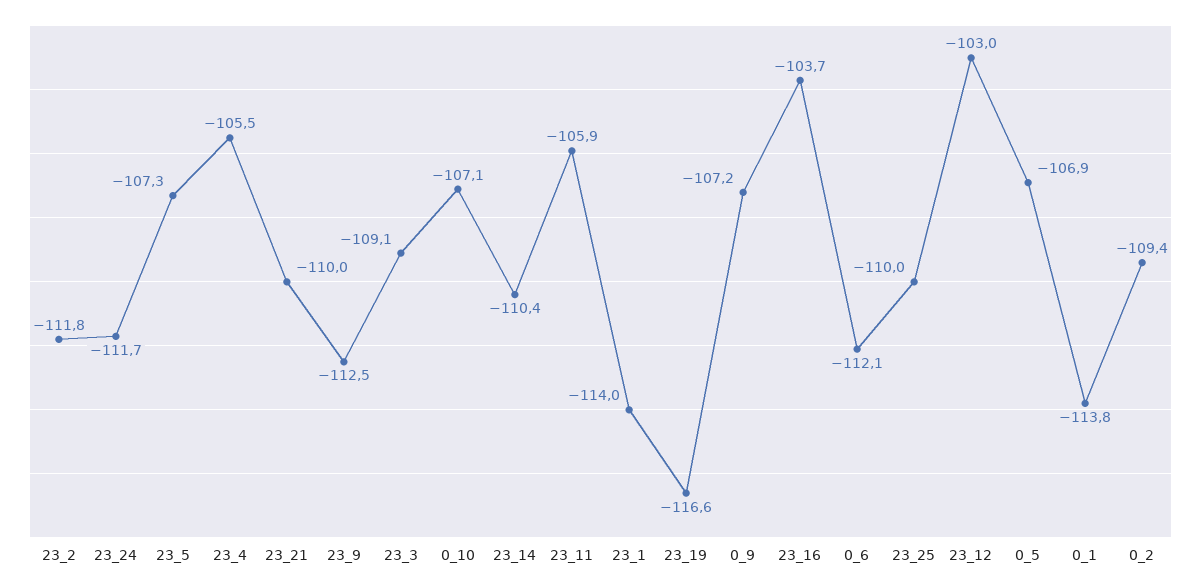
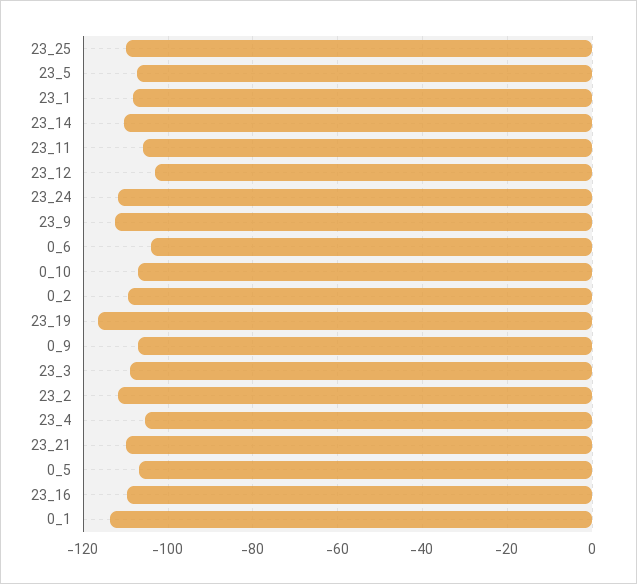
23_1: -114 -> -108
23_16: -103.7 -> -110
0_6: -112.1 -> -104

